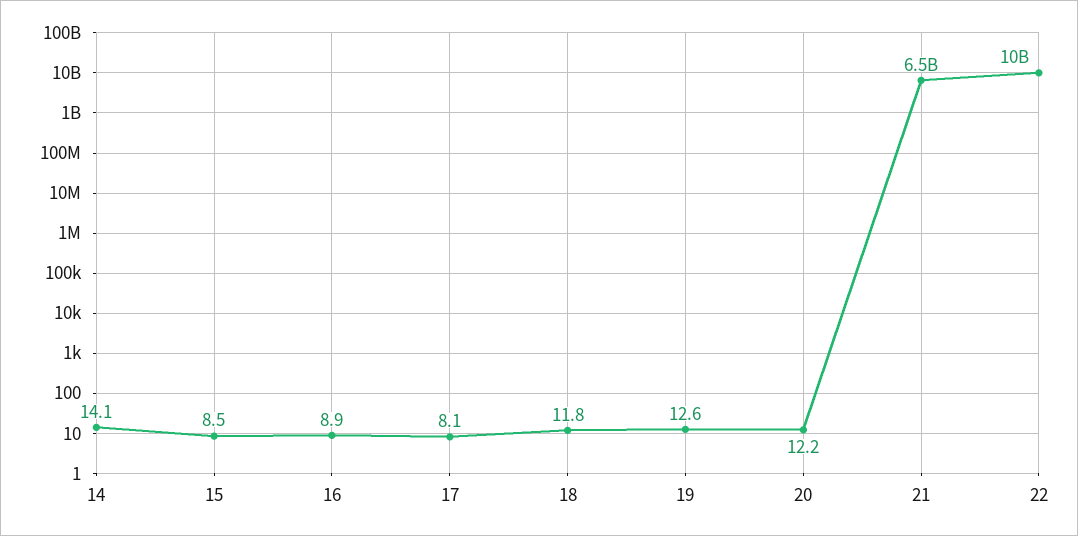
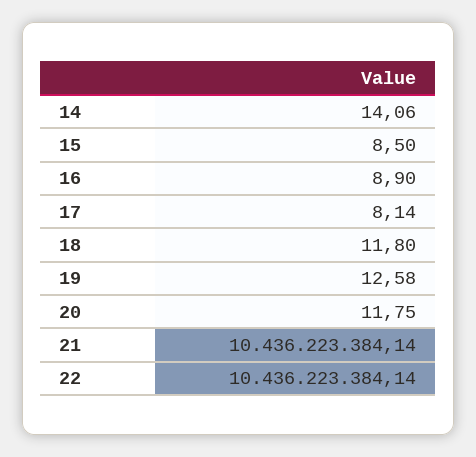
20: 12.2 -> 11.75
21: 6500000000 -> 10436223384.14

